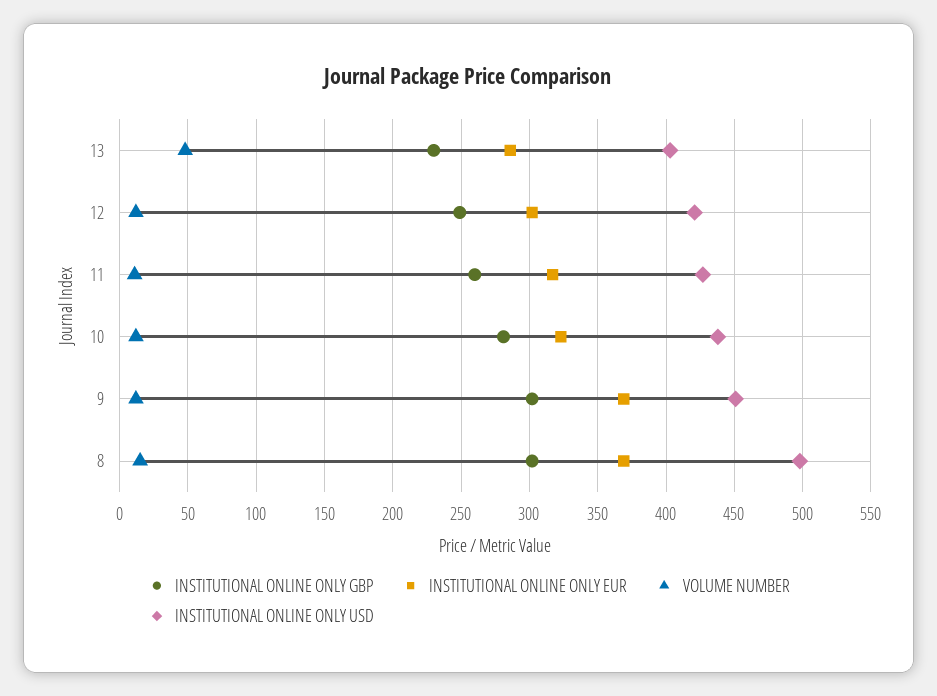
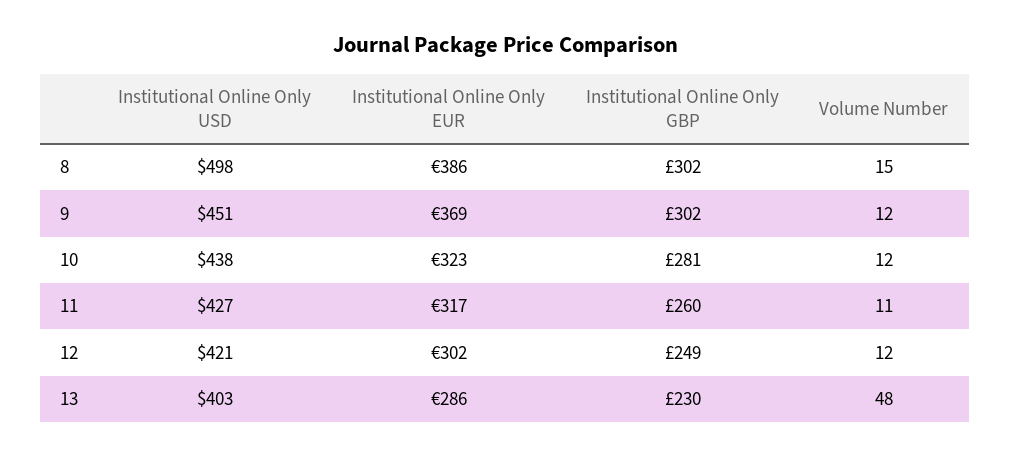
INSTITUTIONAL ONLINE ONLY EUR, 8: 370 -> 386

